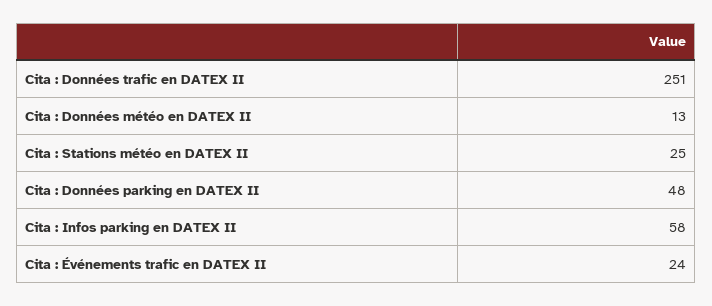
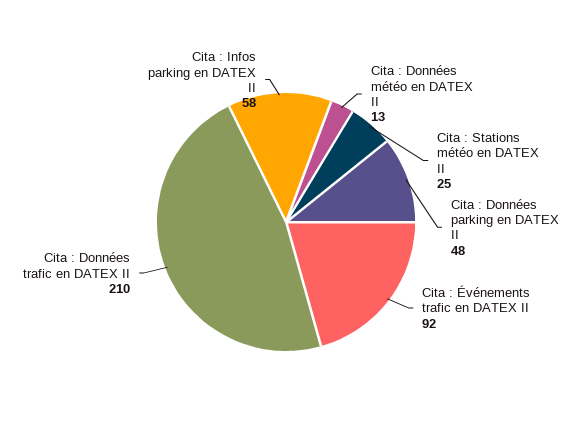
Cita : Données trafic en DATEX II: 251 -> 210
Cita : Événements trafic en DATEX II: 24 -> 92

